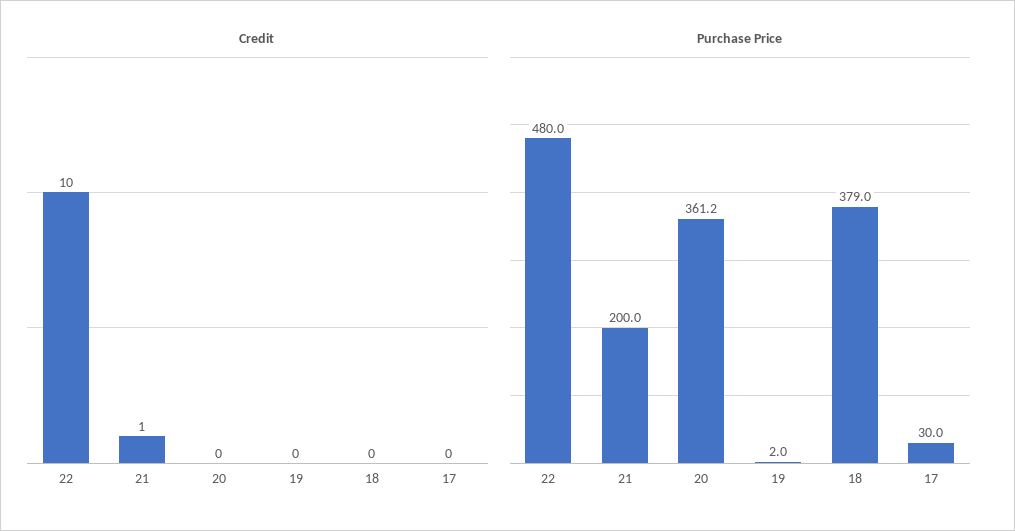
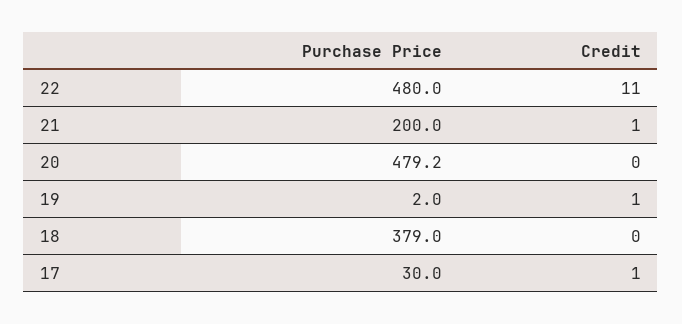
Credit, 22: 10 -> 11
Credit, 19: 0 -> 1
Credit, 17: 0 -> 1
Purchase Price, 20: 361.2 -> 479.2

